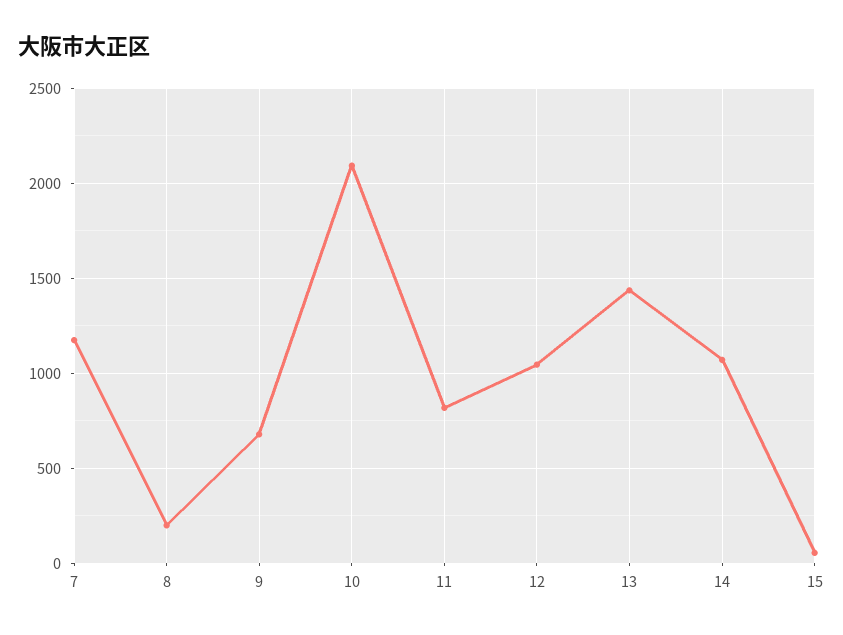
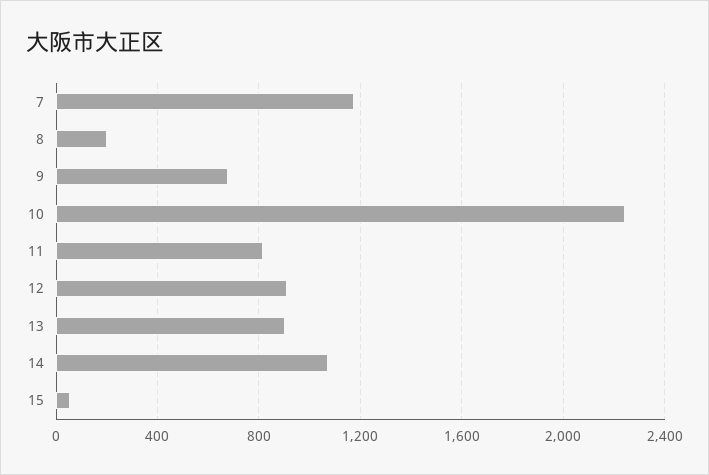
10: 2100 -> 2250
12: 1050 -> 900
13: 1450 -> 900

